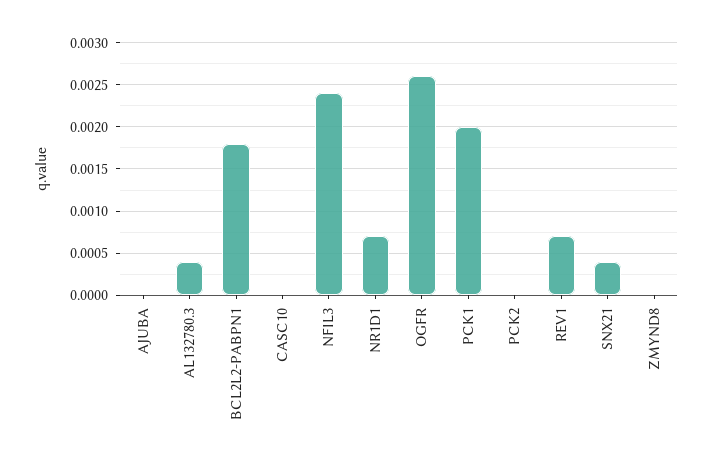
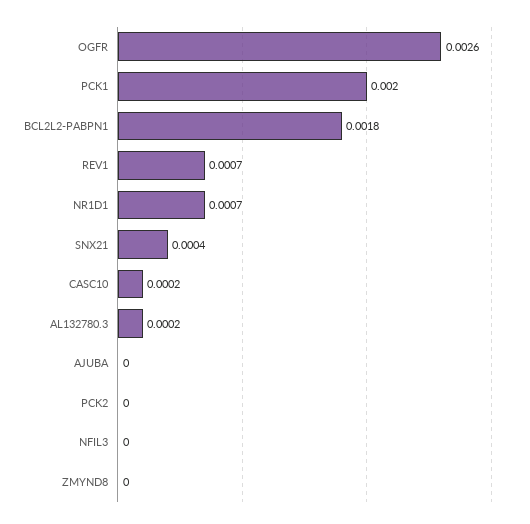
AL132780.3: 0.0004 -> 0.0002
CASC10: 0 -> 0.0002
NFIL3: 0.0024 -> 0

